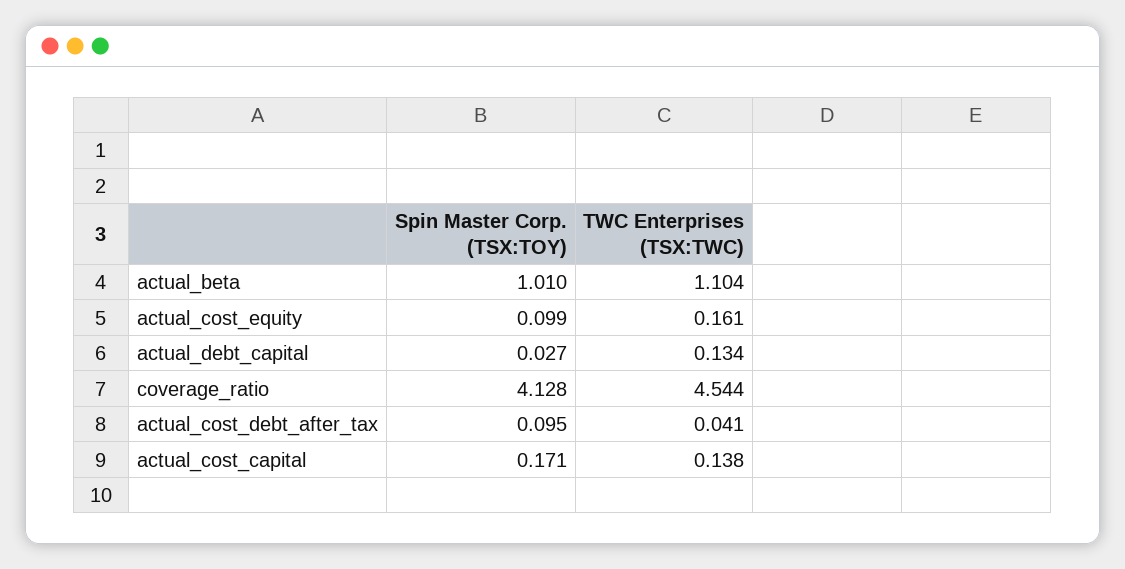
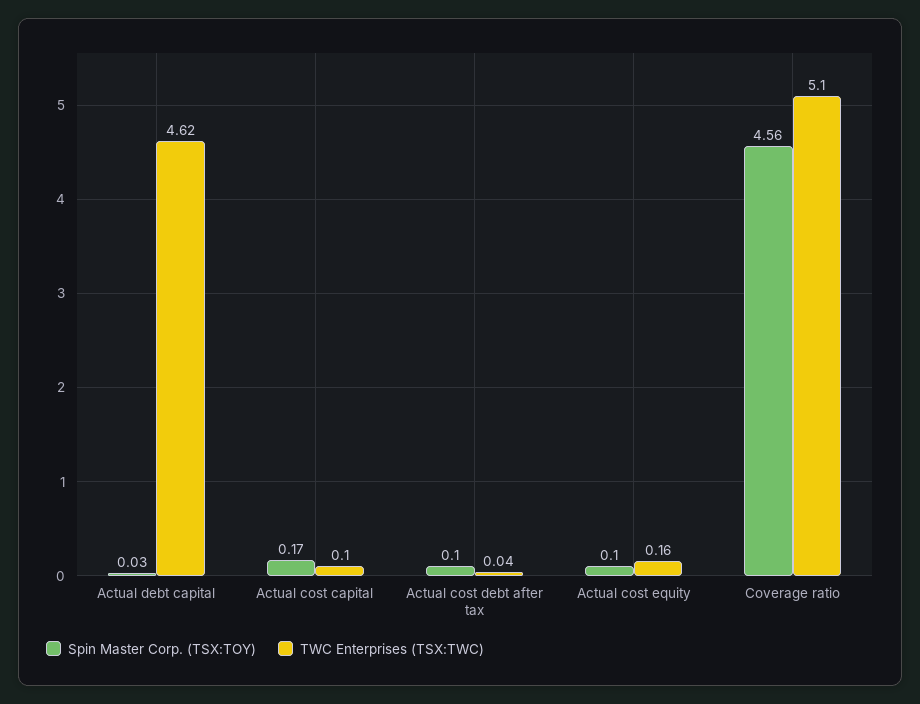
Spin Master Corp. (TSX:TOY), actual_beta: 1.01 -> none
TWC Enterprises (TSX:TWC), actual_beta: 1.104 -> none
TWC Enterprises (TSX:TWC), actual_debt_capital: 0.134 -> 4.62
Spin Master Corp. (TSX:TOY), coverage_ratio: 4.128 -> 4.56
TWC Enterprises (TSX:TWC), coverage_ratio: 4.544 -> 5.1
TWC Enterprises (TSX:TWC), actual_cost_capital: 0.138 -> 0.1

